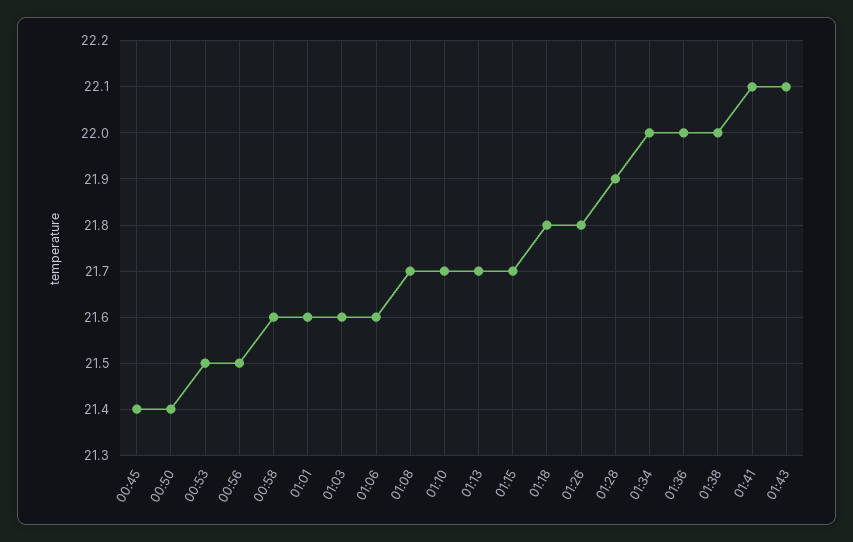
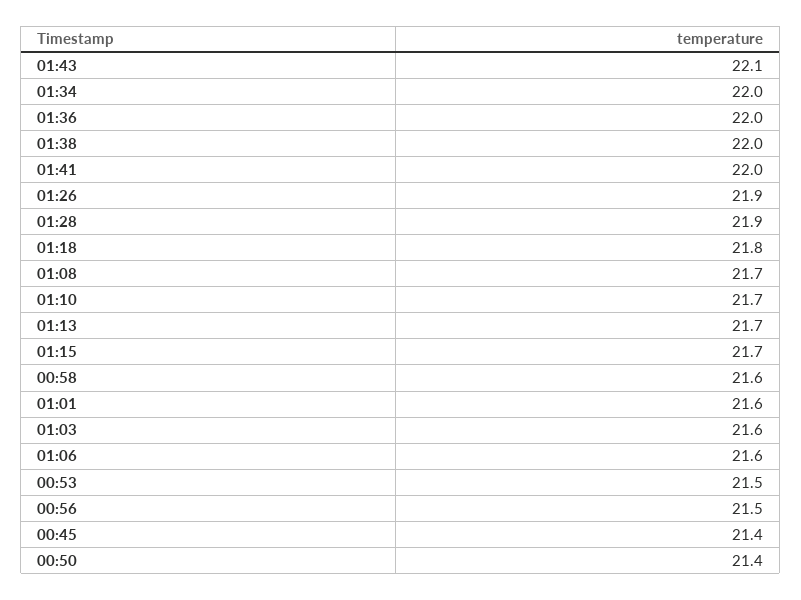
01:26: 21.8 -> 21.9
01:41: 22.1 -> 22

